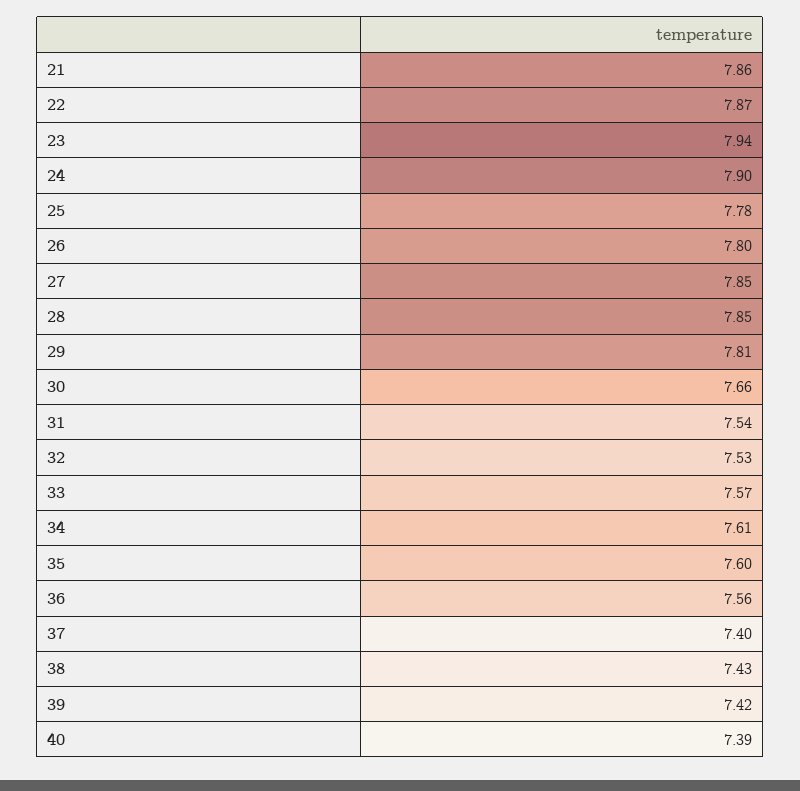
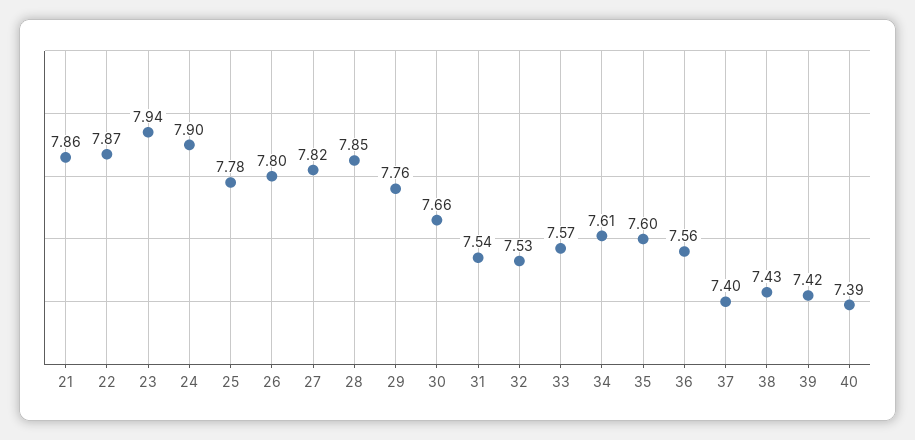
27: 7.85 -> 7.82
29: 7.81 -> 7.76

